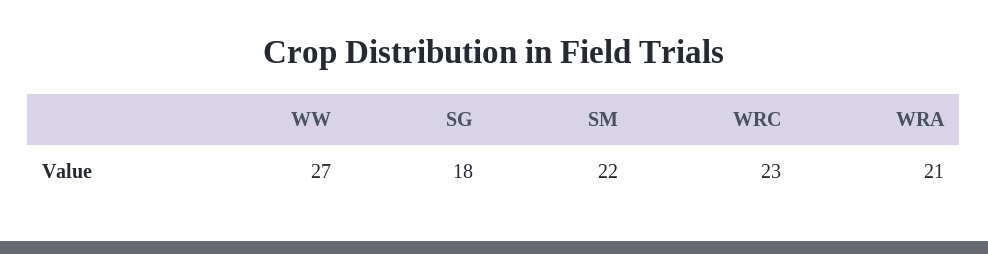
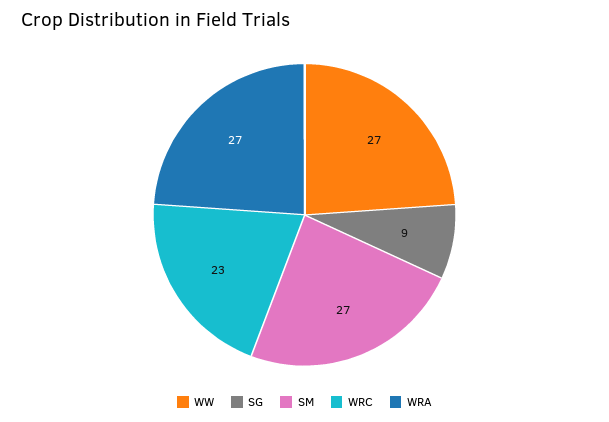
SG: 18 -> 9
SM: 22 -> 27
WRA: 21 -> 27

